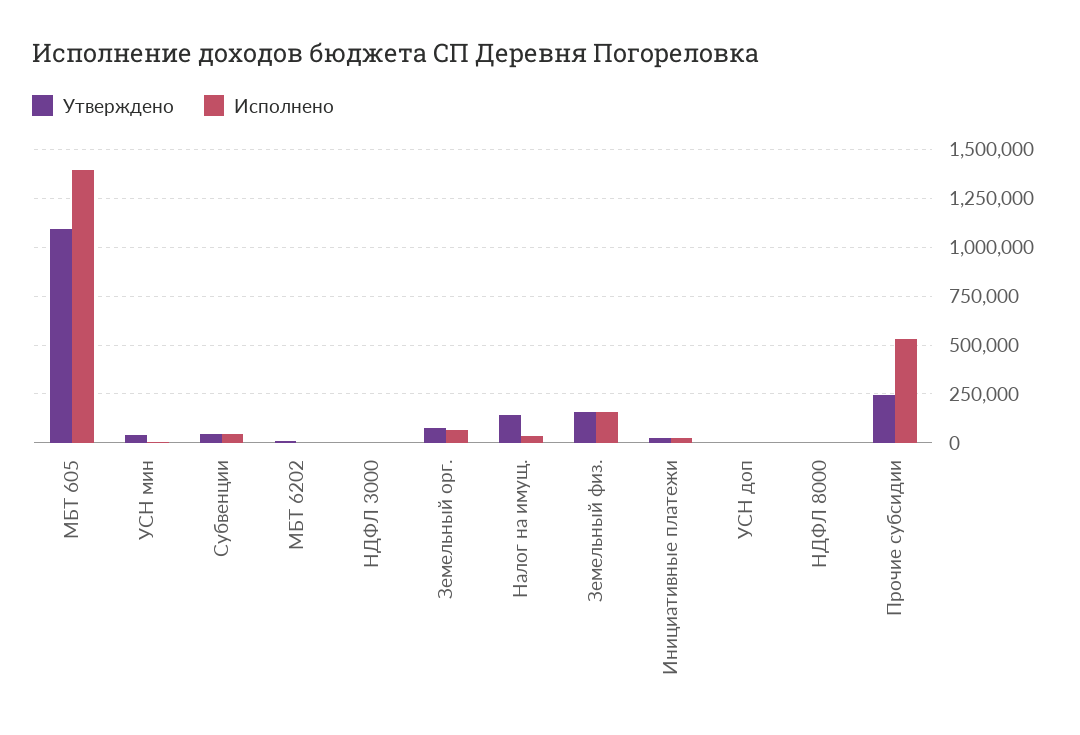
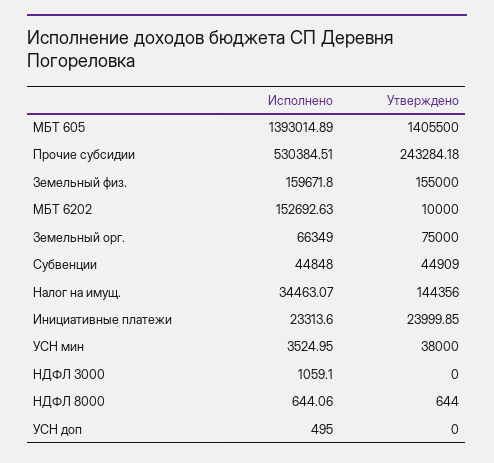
Утверждено, МБТ 605: 1100000 -> 1405500
Исполнено, МБТ 6202: 0 -> 152692.63

